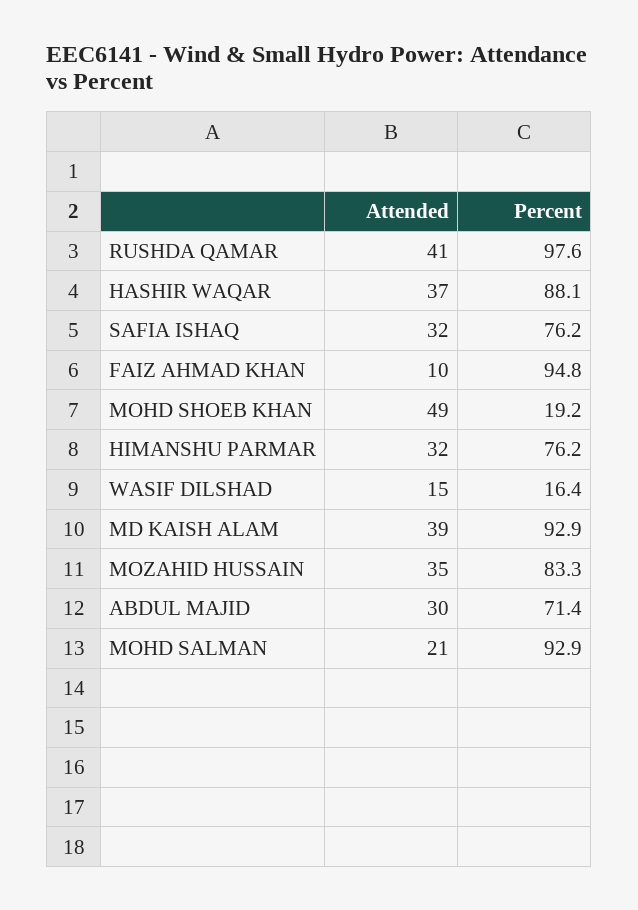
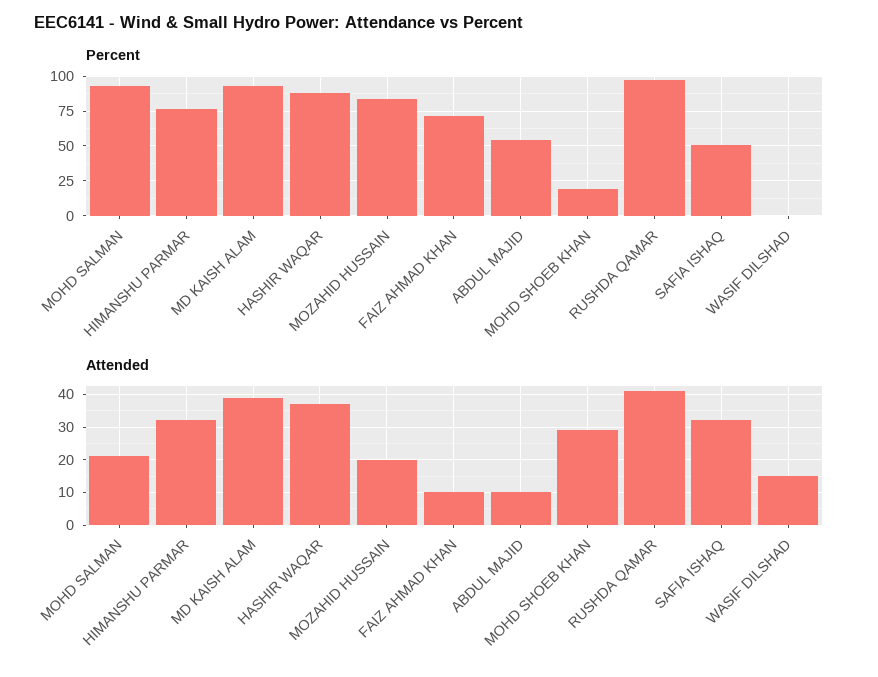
Percent, SAFIA ISHAQ: 76.2 -> 50
Percent, FAIZ AHMAD KHAN: 94.8 -> 70
Attended, MOHD SHOEB KHAN: 49 -> 30
Percent, WASIF DILSHAD: 16.4 -> 0
Attended, MOZAHID HUSSAIN: 35 -> 20
Attended, ABDUL MAJID: 30 -> 10
Percent, ABDUL MAJID: 71.4 -> 55

